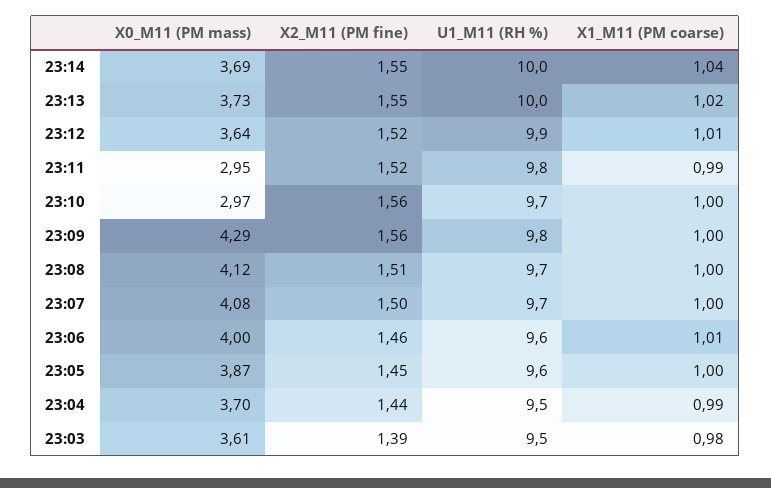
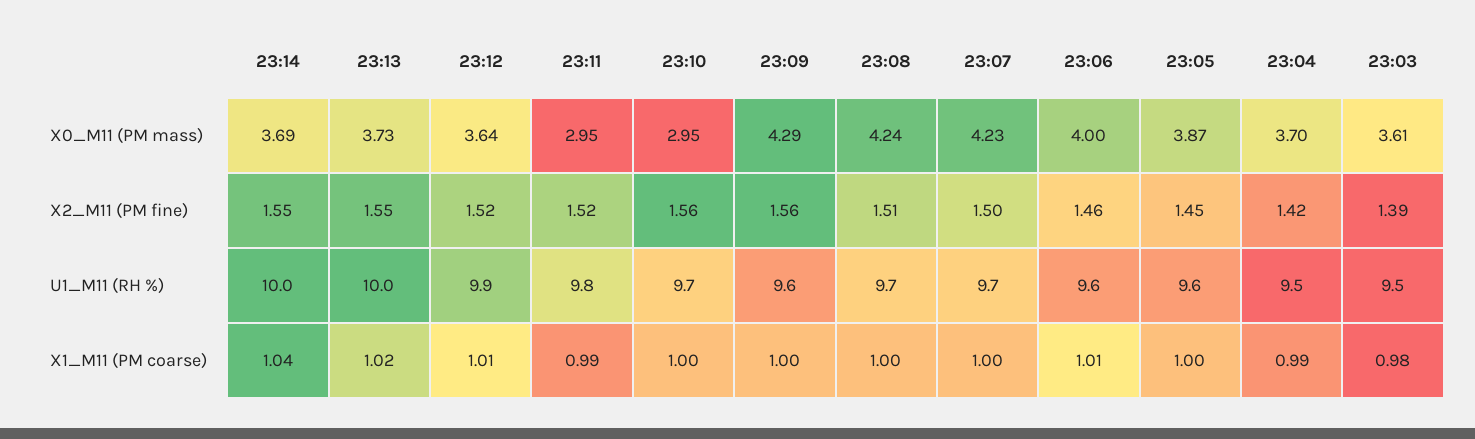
X0_M11 (PM mass), 23:10: 2.97 -> 2.95
U1_M11 (RH %), 23:09: 9.8 -> 9.6
X0_M11 (PM mass), 23:08: 4.12 -> 4.24
X0_M11 (PM mass), 23:07: 4.08 -> 4.23
X2_M11 (PM fine), 23:04: 1.44 -> 1.42

